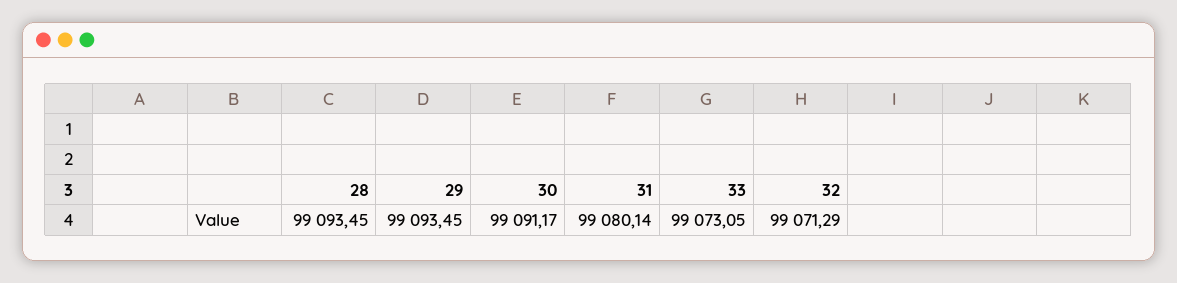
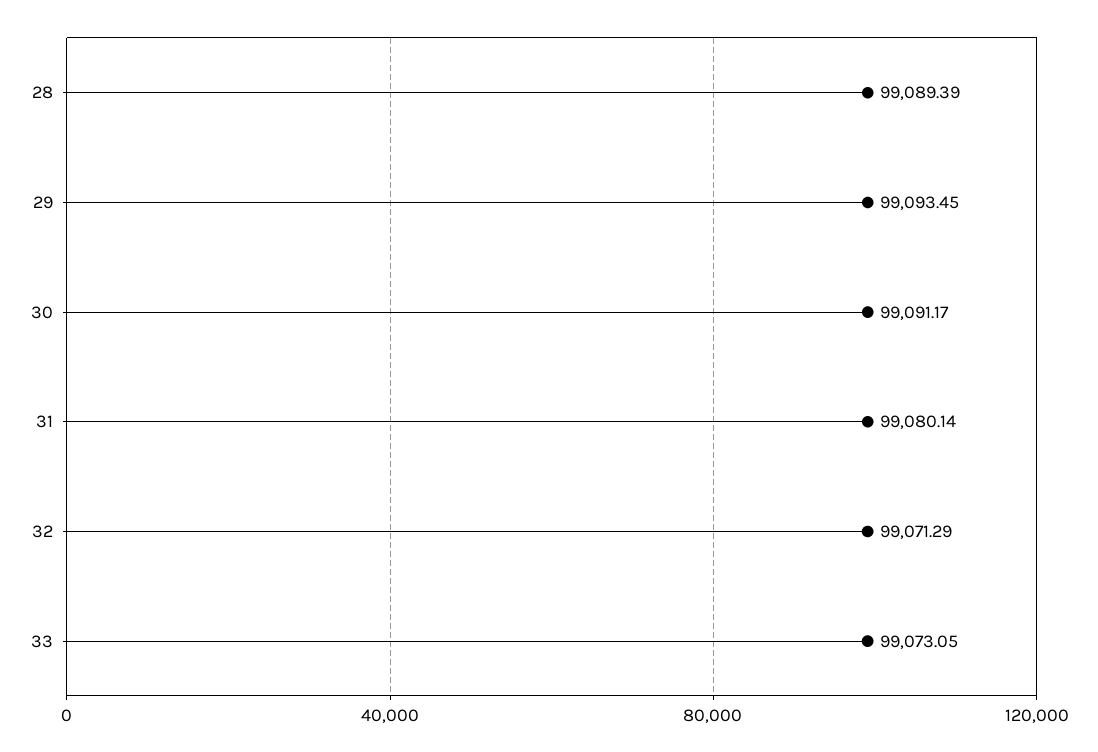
28: 99093.45 -> 99089.39

